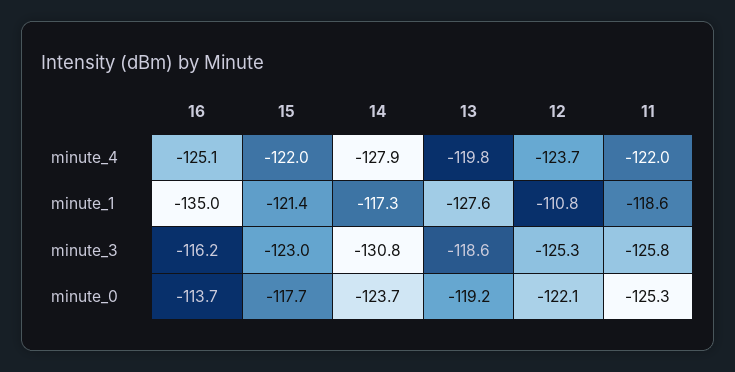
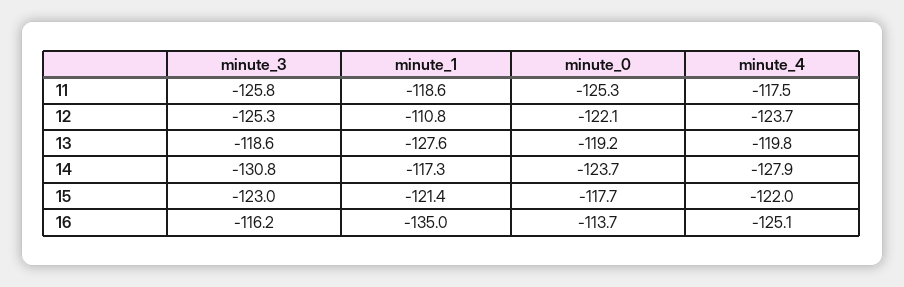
11, minute_4: -122 -> -117.5

